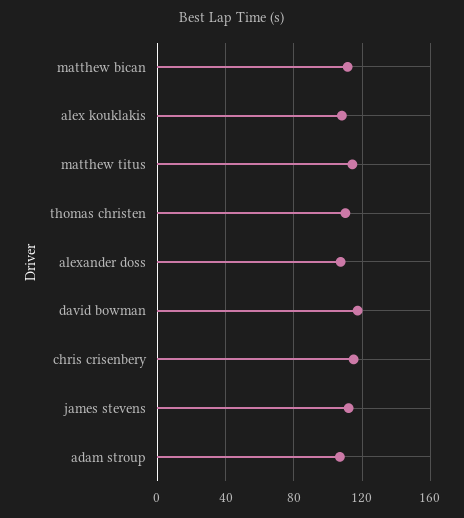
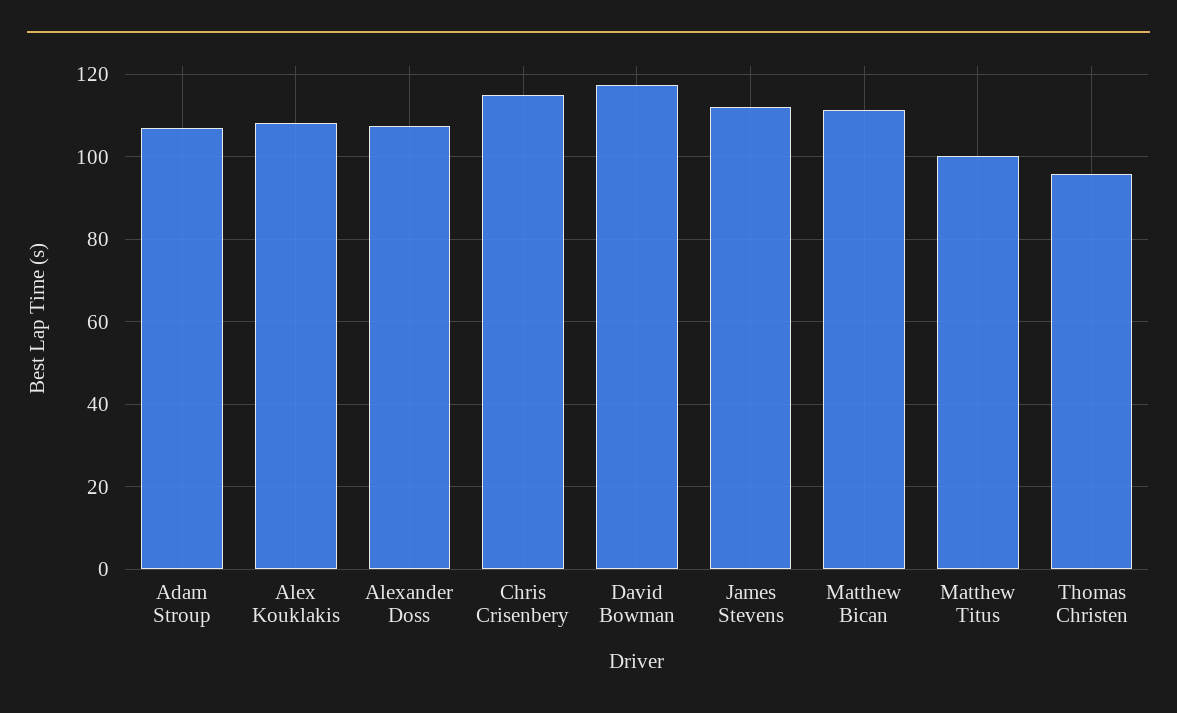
matthew titus: 115 -> 100
thomas christen: 110 -> 96

